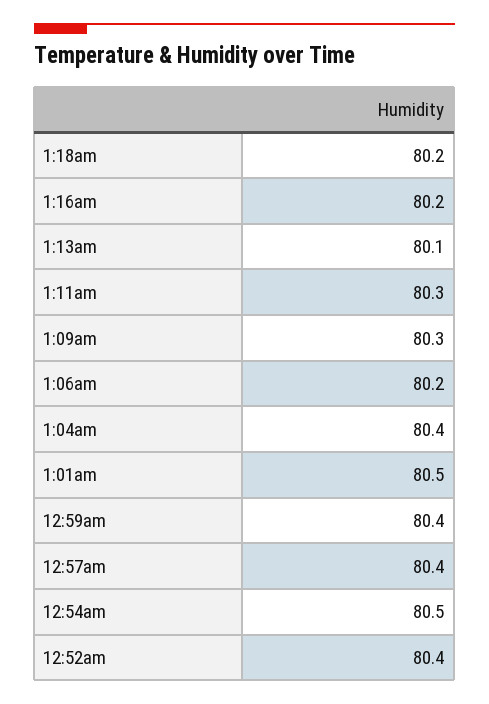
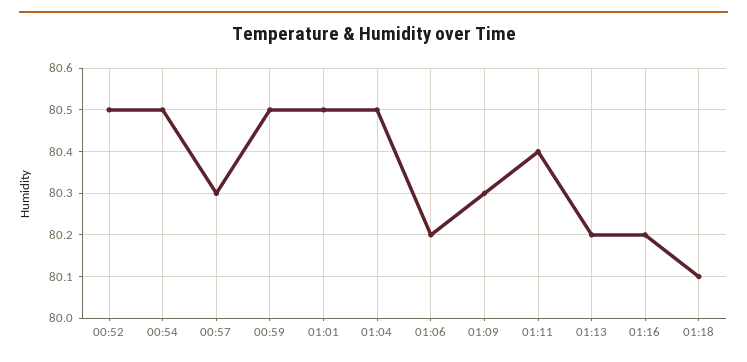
1:18am: 80.2 -> 80.1
1:13am: 80.1 -> 80.2
1:11am: 80.3 -> 80.4
1:04am: 80.4 -> 80.5
12:59am: 80.4 -> 80.5
12:57am: 80.4 -> 80.3
12:52am: 80.4 -> 80.5

